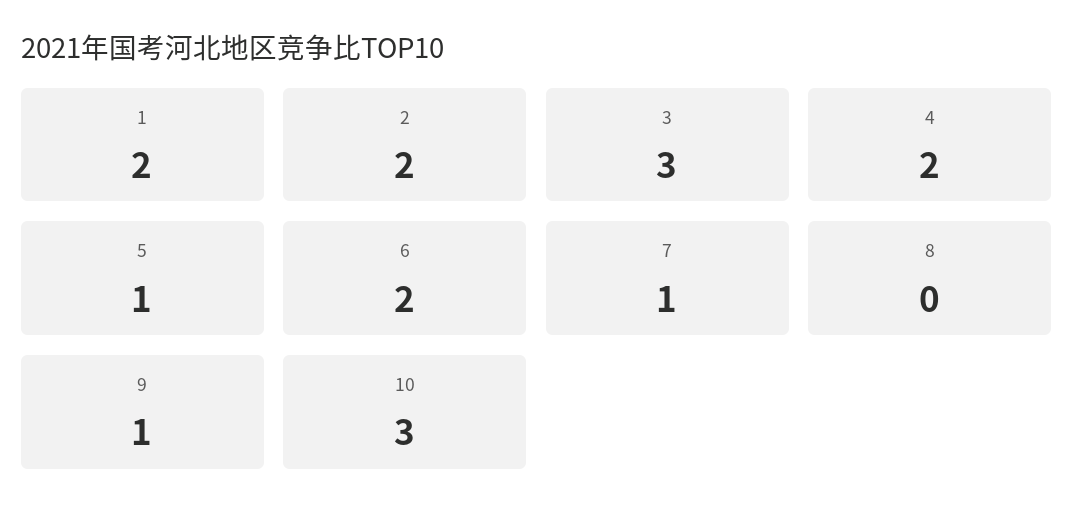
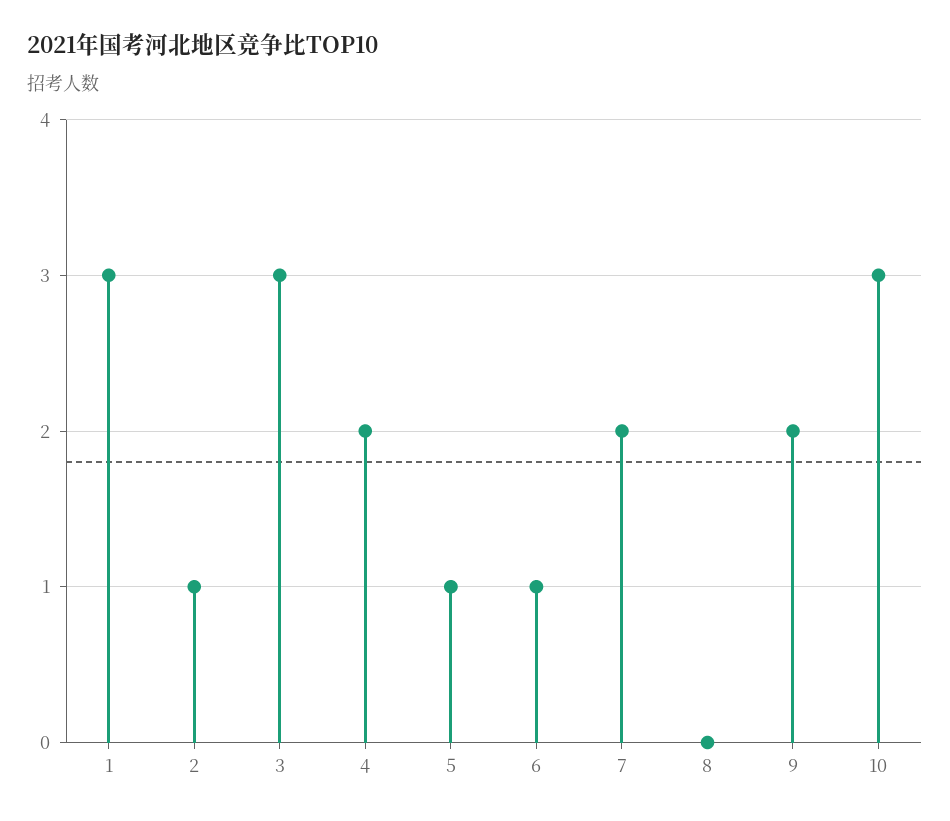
1: 2 -> 3
2: 2 -> 1
6: 2 -> 1
7: 1 -> 2
9: 1 -> 2

